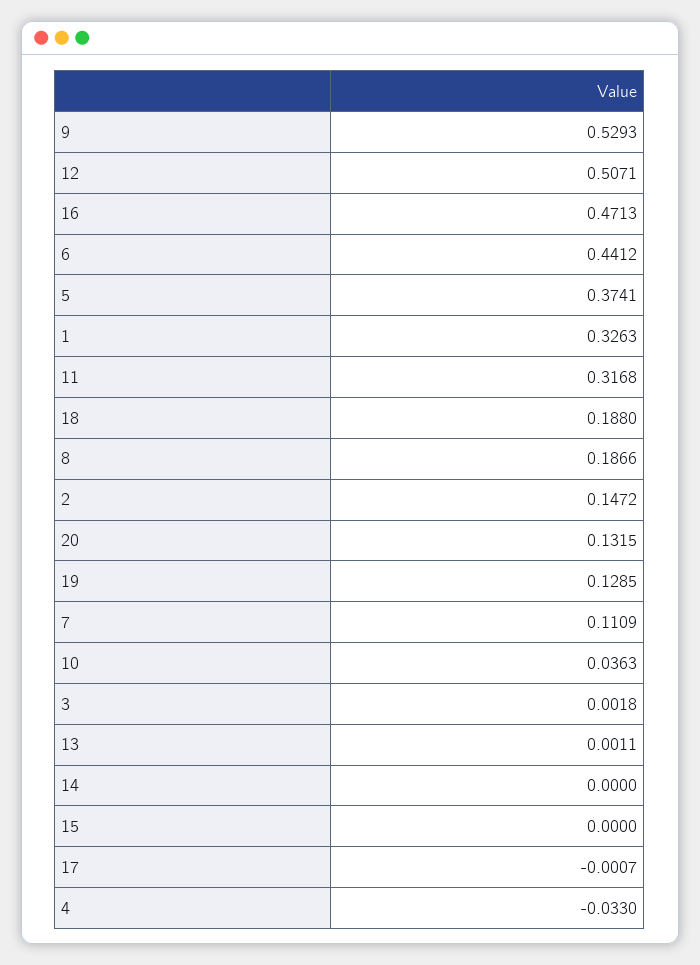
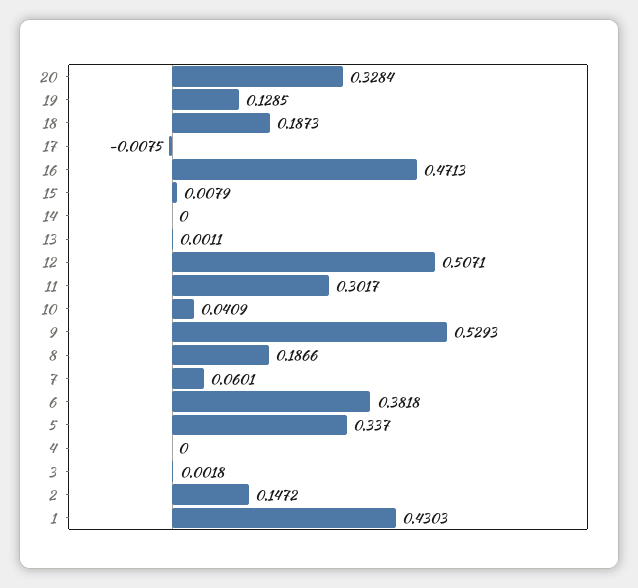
6: 0.4412 -> 0.3818
5: 0.3741 -> 0.337
1: 0.3263 -> 0.4303
11: 0.3168 -> 0.3017
18: 0.188 -> 0.1873
20: 0.1315 -> 0.3284
7: 0.1109 -> 0.0601
10: 0.0363 -> 0.0409
15: 0 -> 0.0079
17: -0.0007 -> -0.0075
4: -0.033 -> 0

